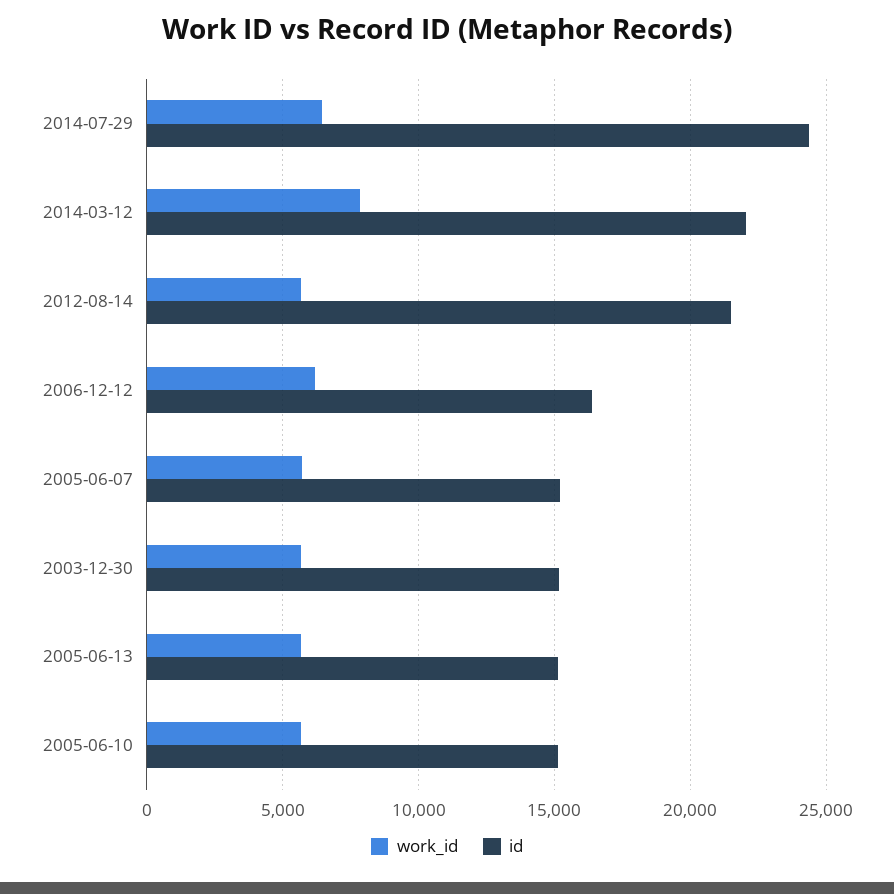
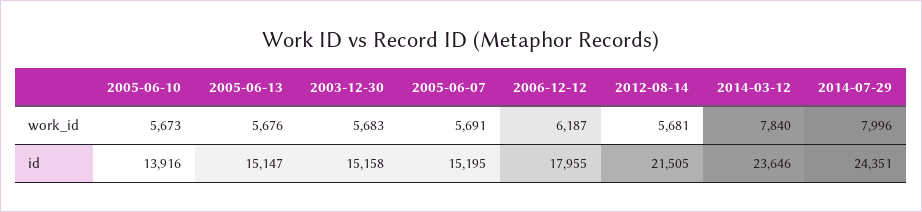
work_id, 2014-07-29: 6500 -> 7996
id, 2014-03-12: 22000 -> 23646
id, 2006-12-12: 16500 -> 17955
id, 2005-06-10: 15000 -> 13916

